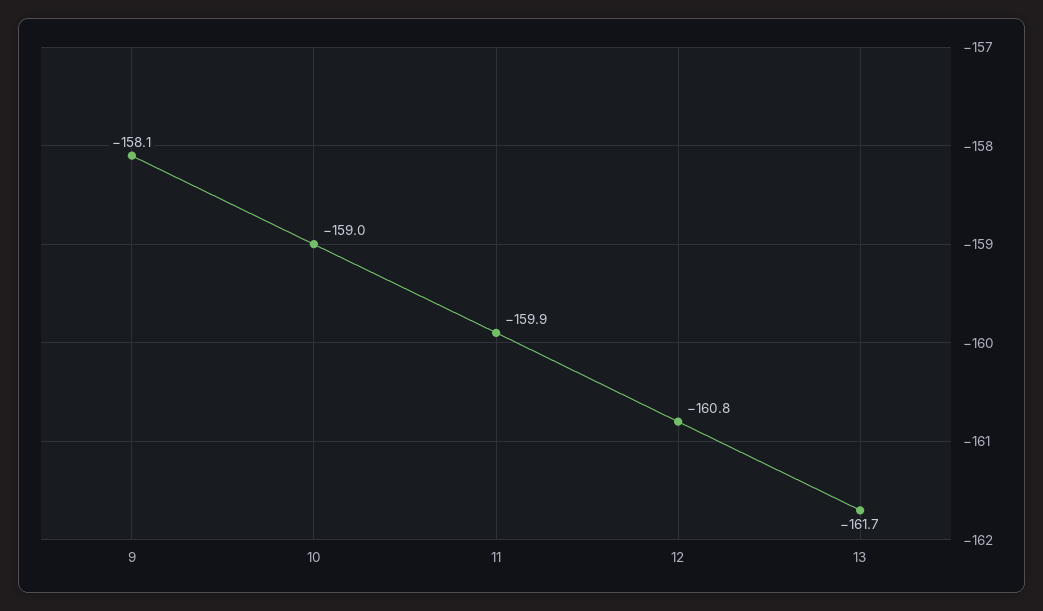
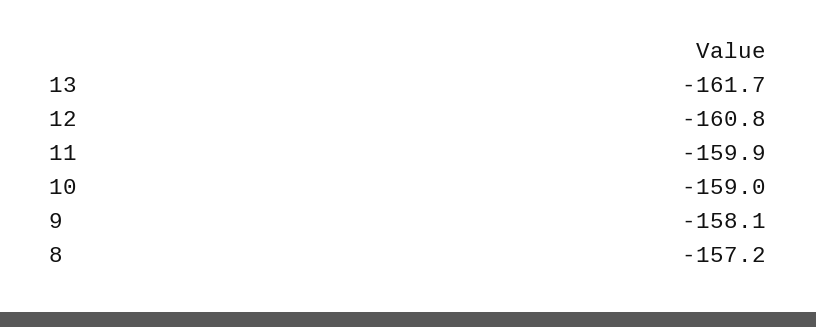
8: none -> -157.2

